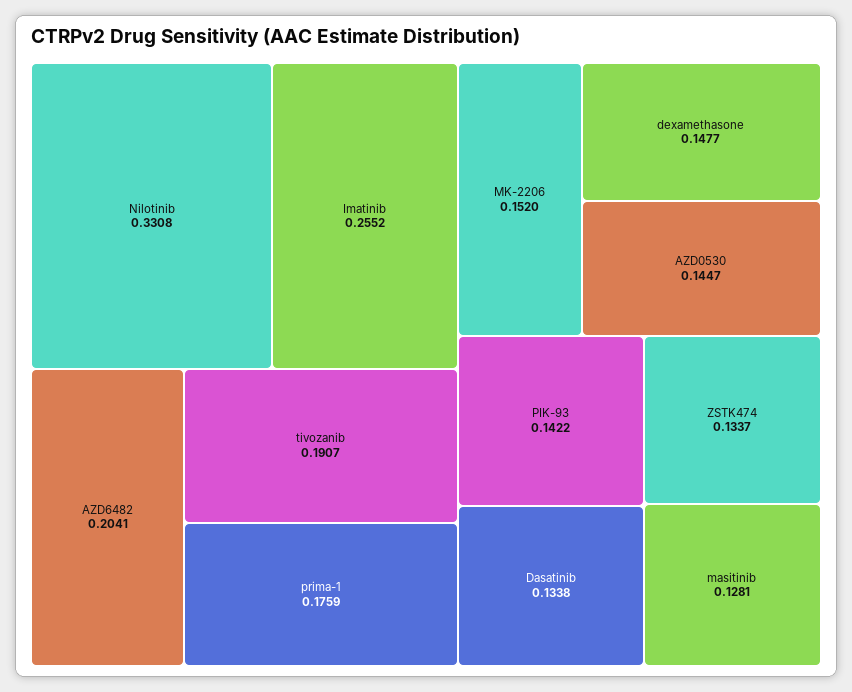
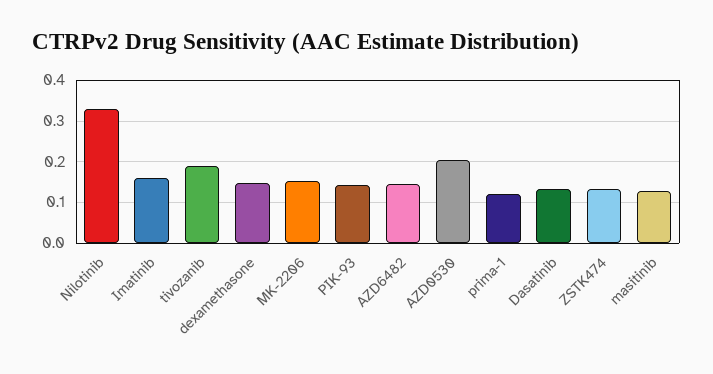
Imatinib: 0.2552 -> 0.16
AZD6482: 0.2041 -> 0.14
prima-1: 0.1759 -> 0.12
AZD0530: 0.1447 -> 0.2

